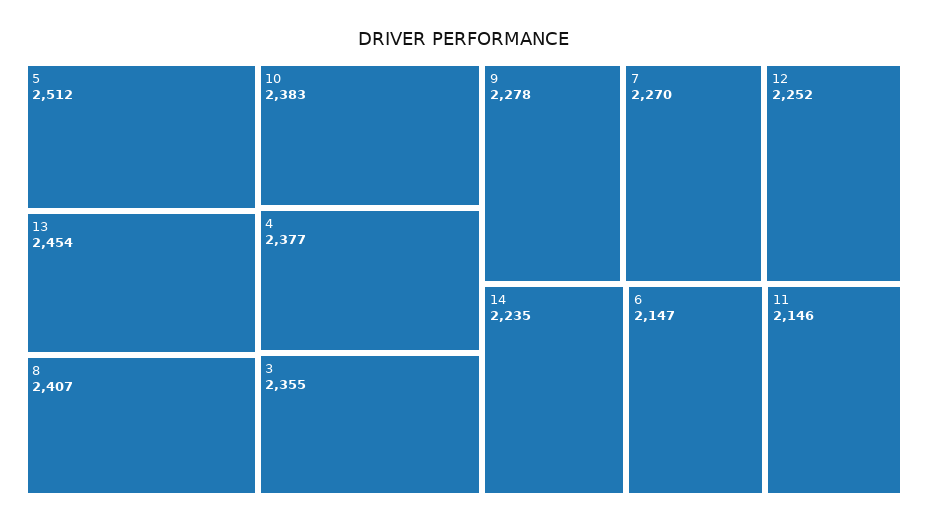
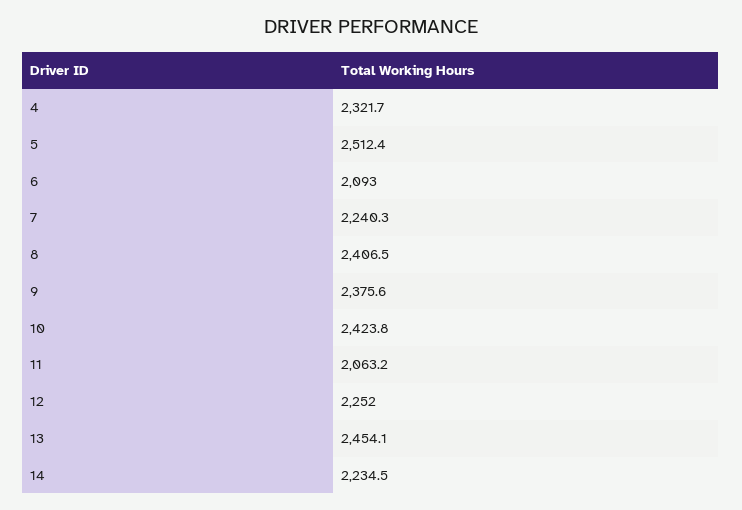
10: 2383 -> 2423.8
4: 2377 -> 2321.7
3: 2355 -> none
9: 2278 -> 2375.6
7: 2270 -> 2240.3
6: 2147 -> 2093
11: 2146 -> 2063.2

